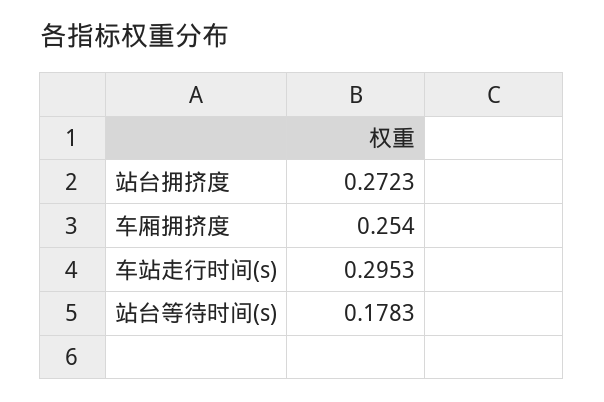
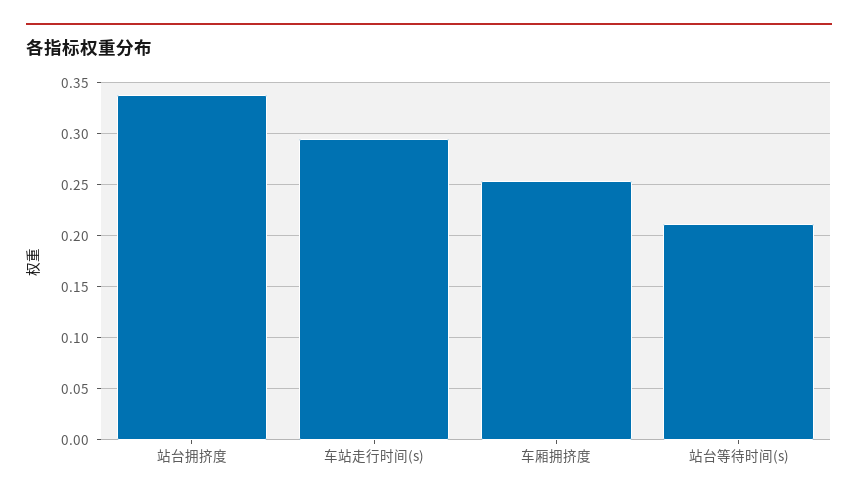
站台拥挤度: 0.2723 -> 0.34
站台等待时间(s): 0.1783 -> 0.21

